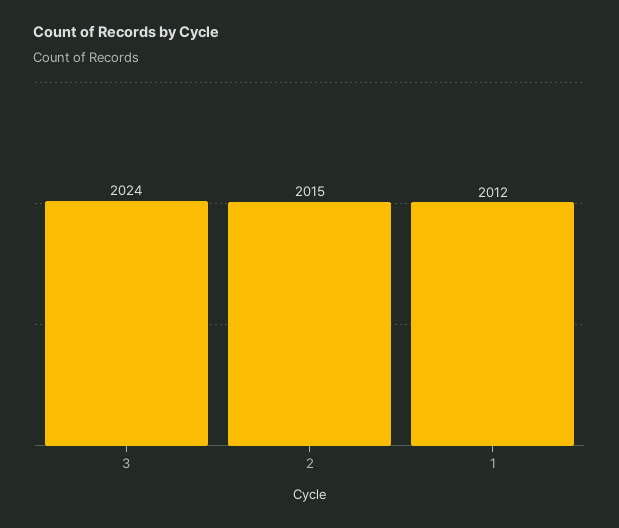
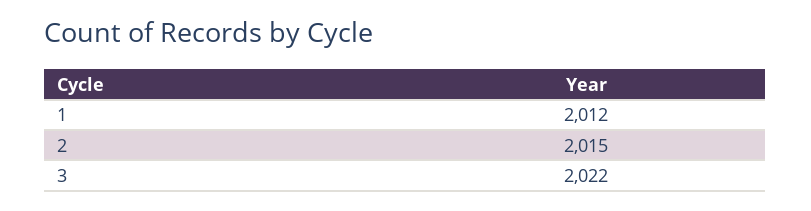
3: 2024 -> 2022

